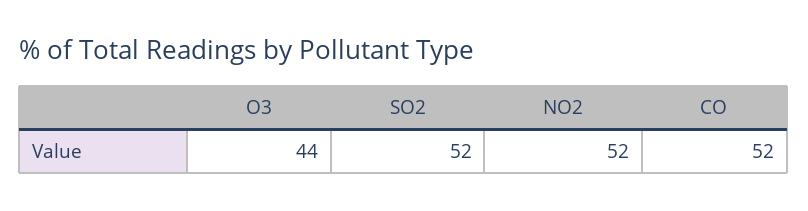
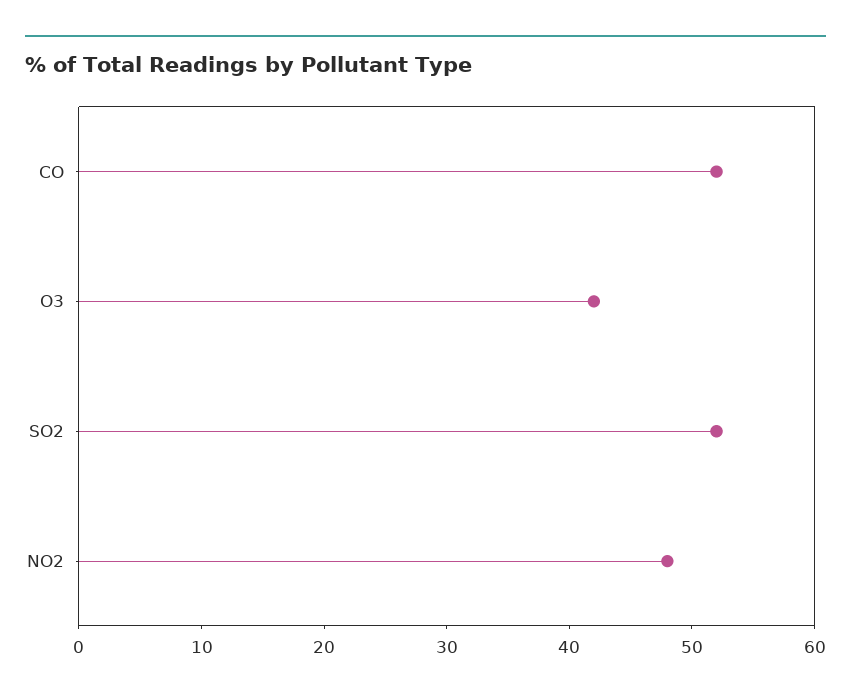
O3: 44 -> 42
NO2: 52 -> 48

